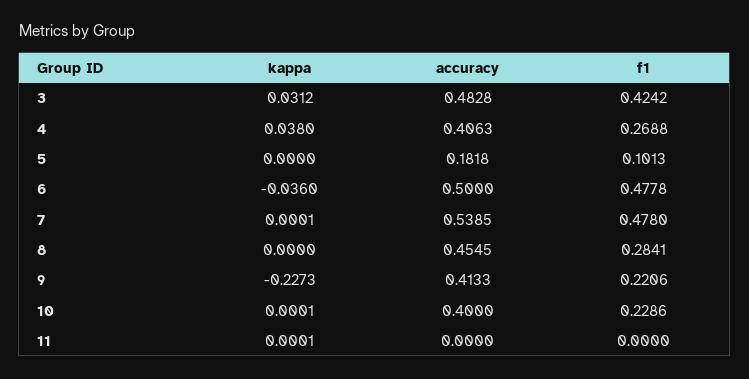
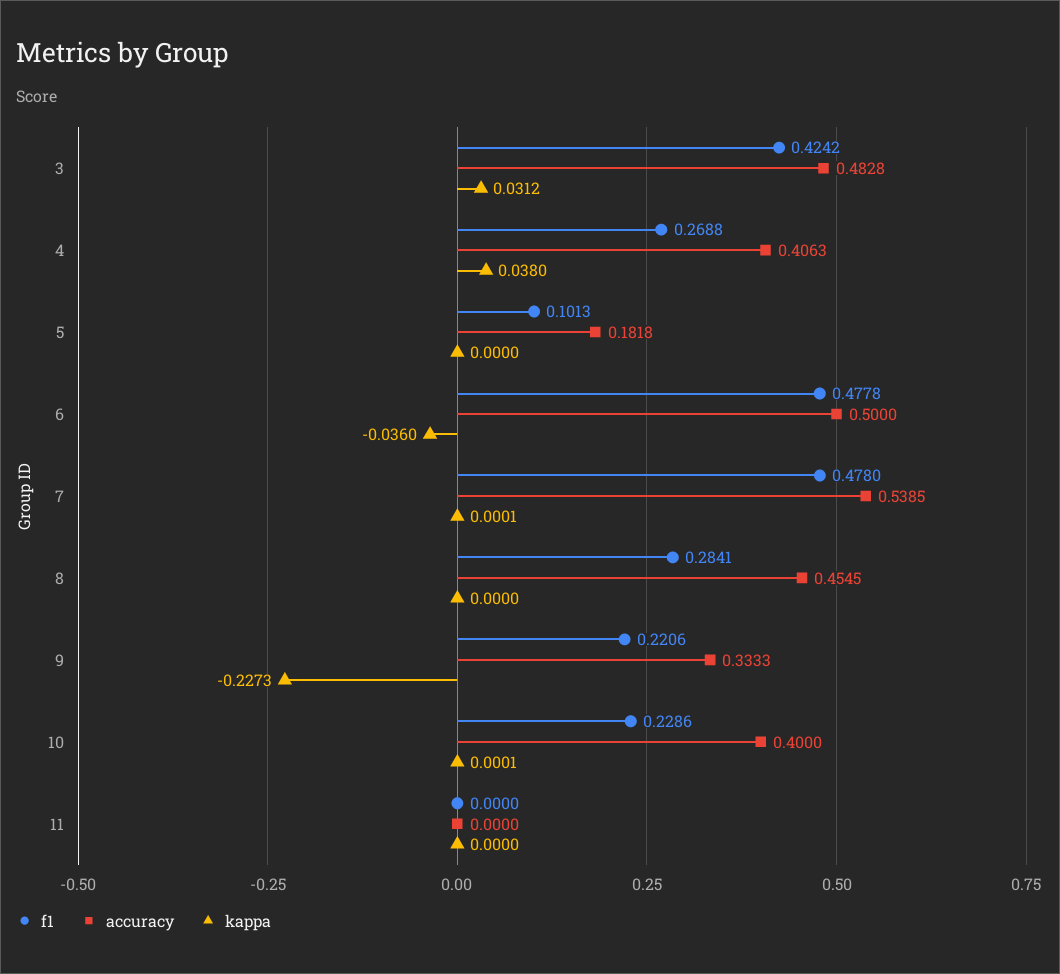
accuracy, 9: 0.4133 -> 0.3333
kappa, 11: 0.0001 -> 0

